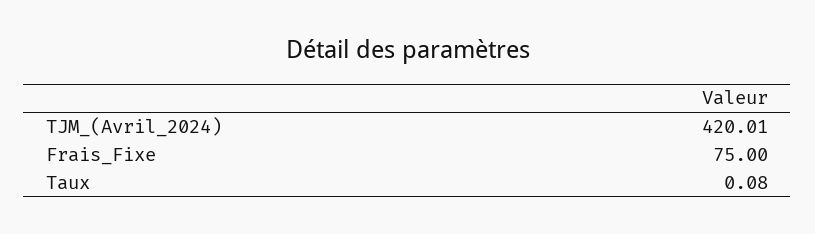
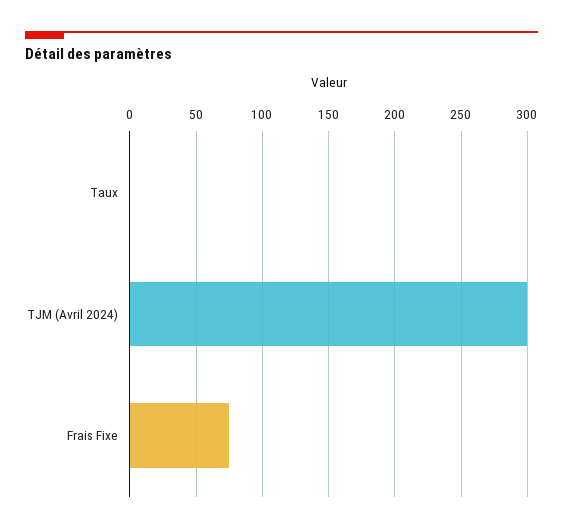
TJM_(Avril_2024): 420.01 -> 300

